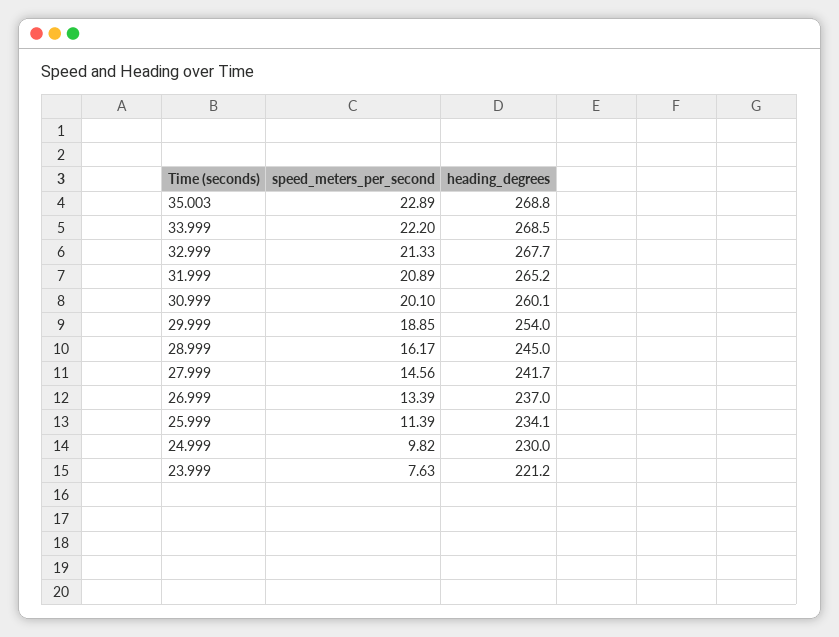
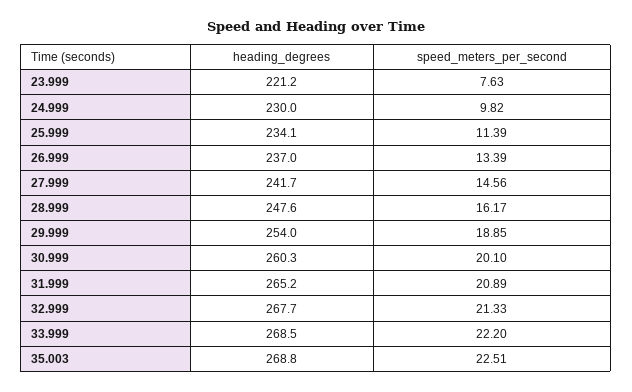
speed_meters_per_second, 35.003: 22.89 -> 22.51
heading_degrees, 30.999: 260.1 -> 260.3
heading_degrees, 28.999: 245 -> 247.6

